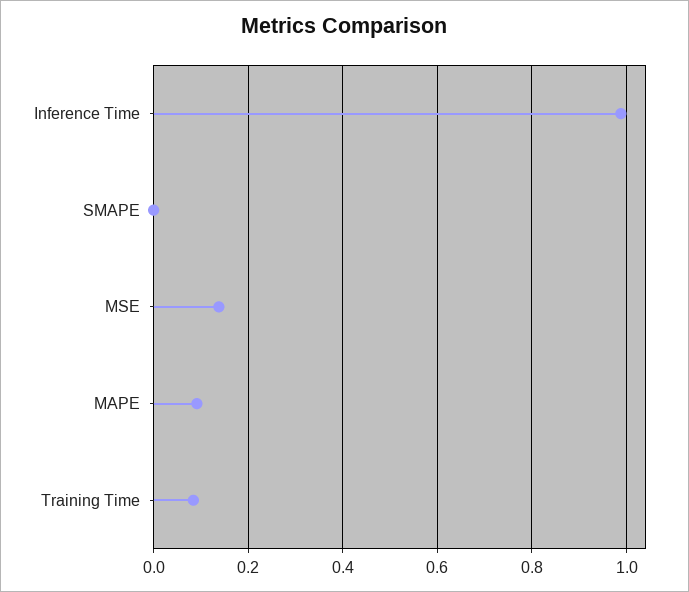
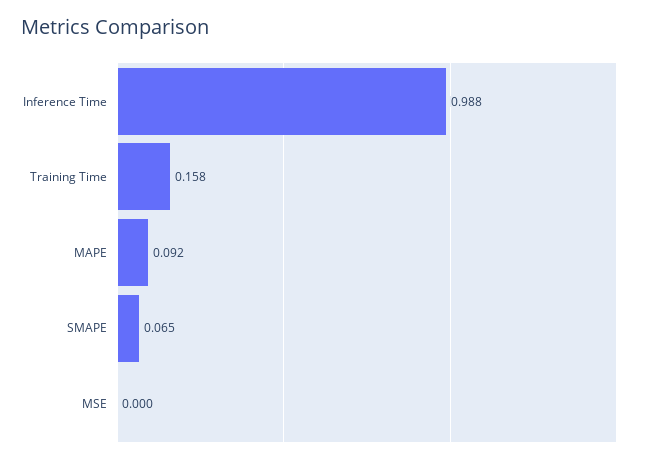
SMAPE: 0 -> 0.065
MSE: 0.14 -> 0
Training Time: 0.08 -> 0.158

